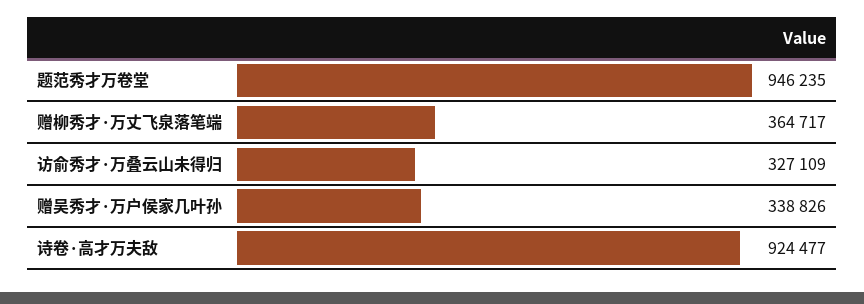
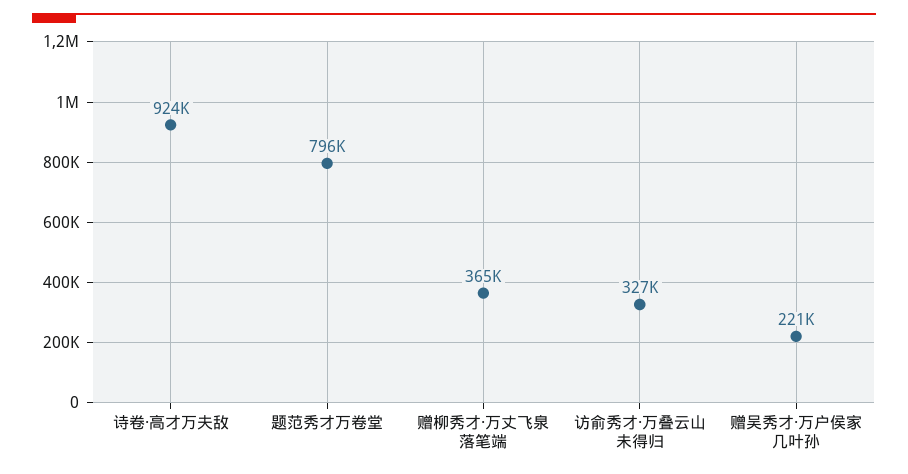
题范秀才万卷堂: 946235 -> 796000
赠吴秀才·万户侯家几叶孙: 338826 -> 221000

